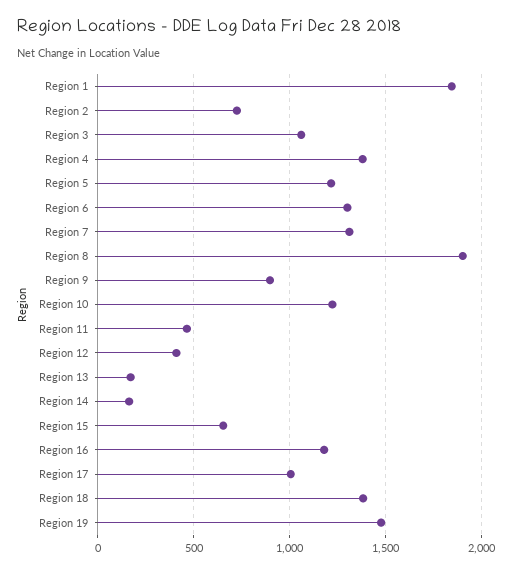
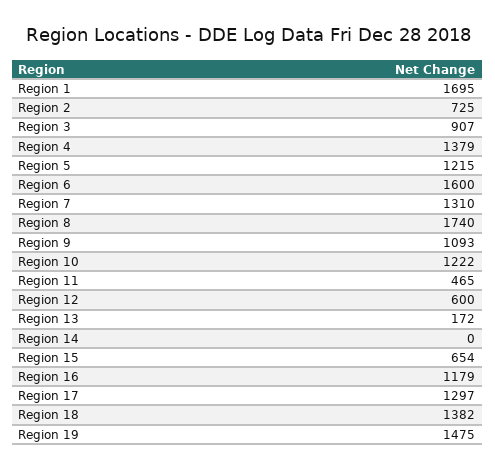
Region 1: 1850 -> 1695
Region 3: 1050 -> 907
Region 6: 1300 -> 1600
Region 8: 1900 -> 1740
Region 9: 900 -> 1093
Region 12: 400 -> 600
Region 14: 150 -> 0
Region 17: 1000 -> 1297

